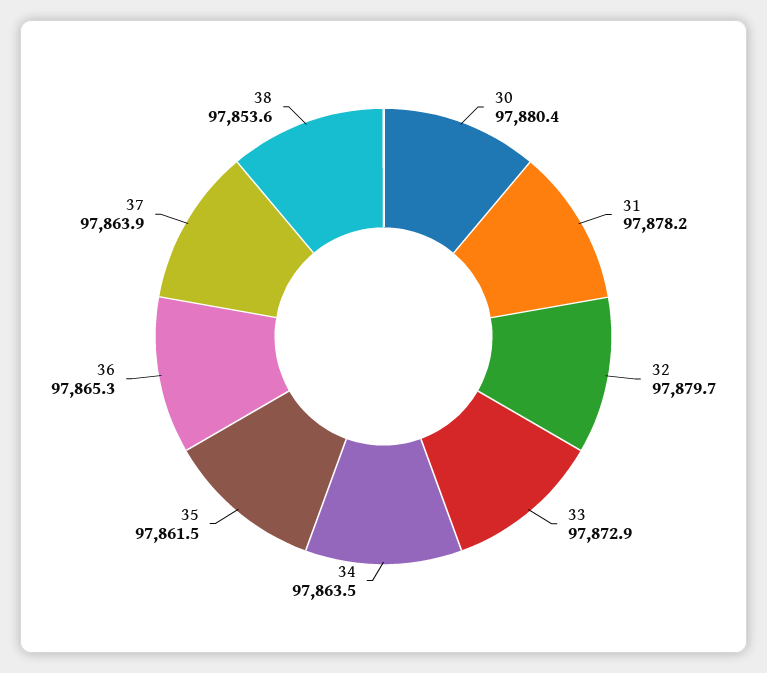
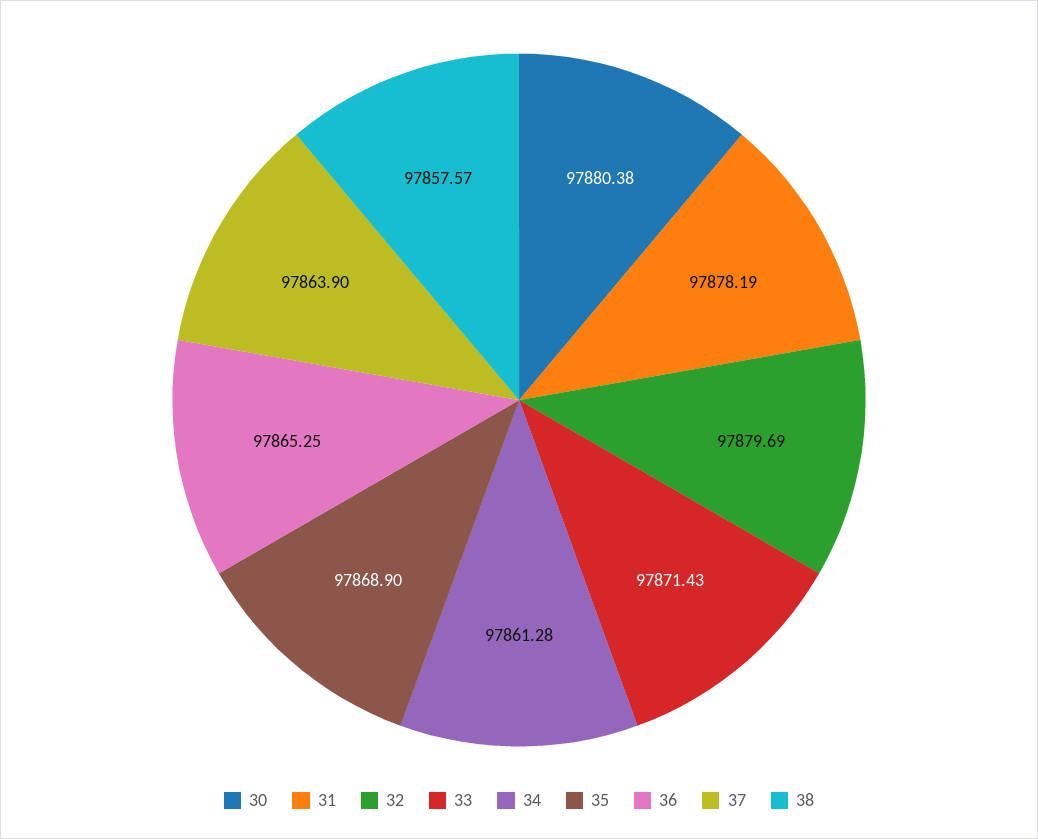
33: 97872.9 -> 97871.43
34: 97863.5 -> 97861.28
35: 97861.5 -> 97868.9
38: 97853.6 -> 97857.57

